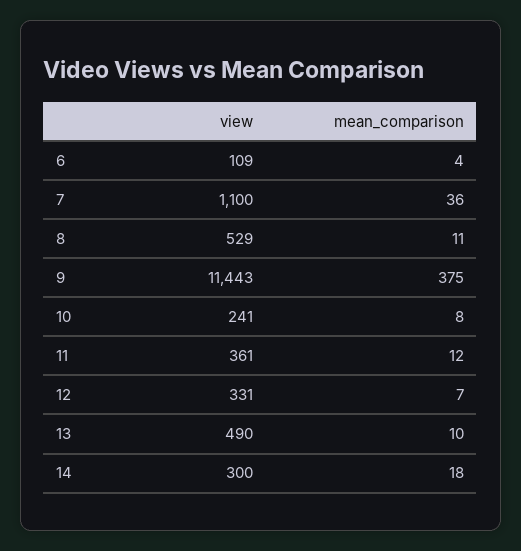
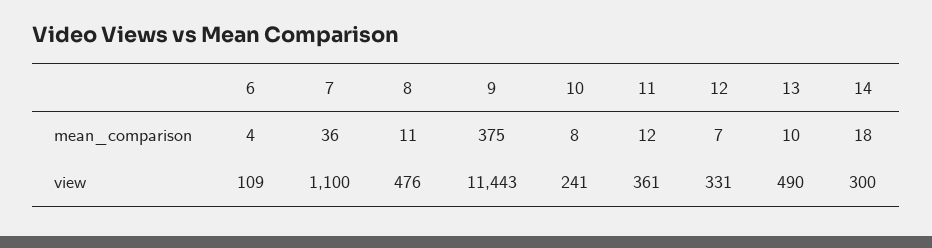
view, 8: 529 -> 476

